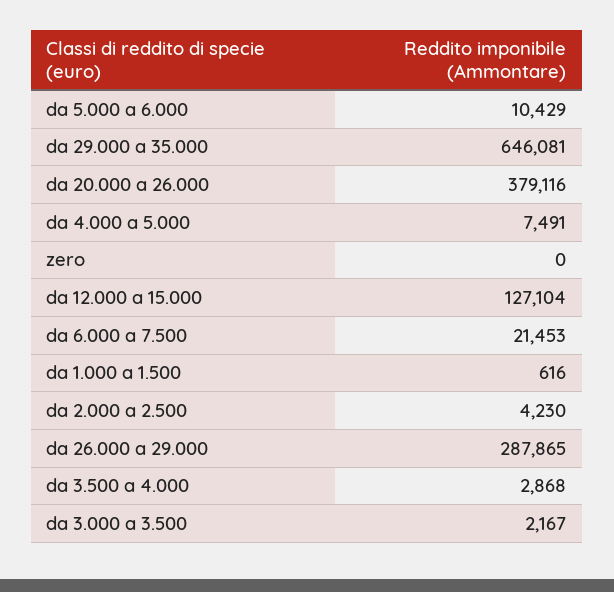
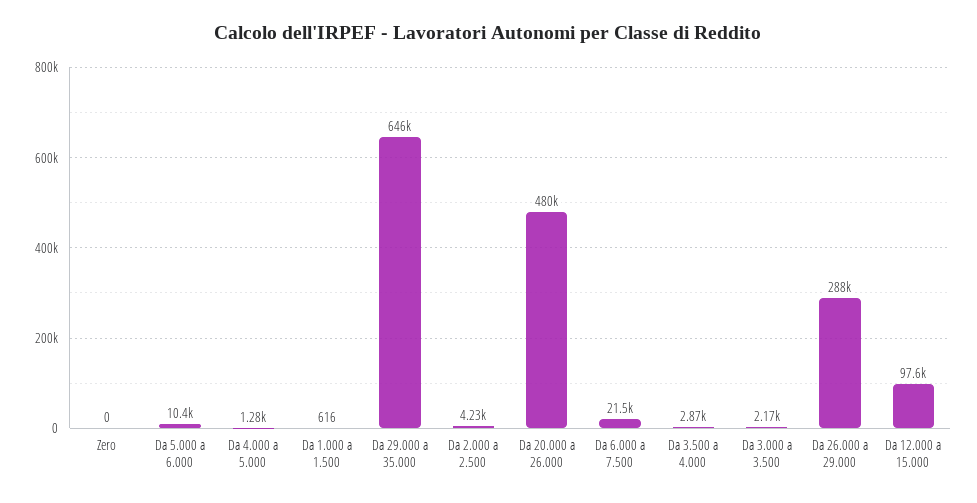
da 20.000 a 26.000: 379116 -> 480000
da 4.000 a 5.000: 7491 -> 1280
da 12.000 a 15.000: 127104 -> 97600

